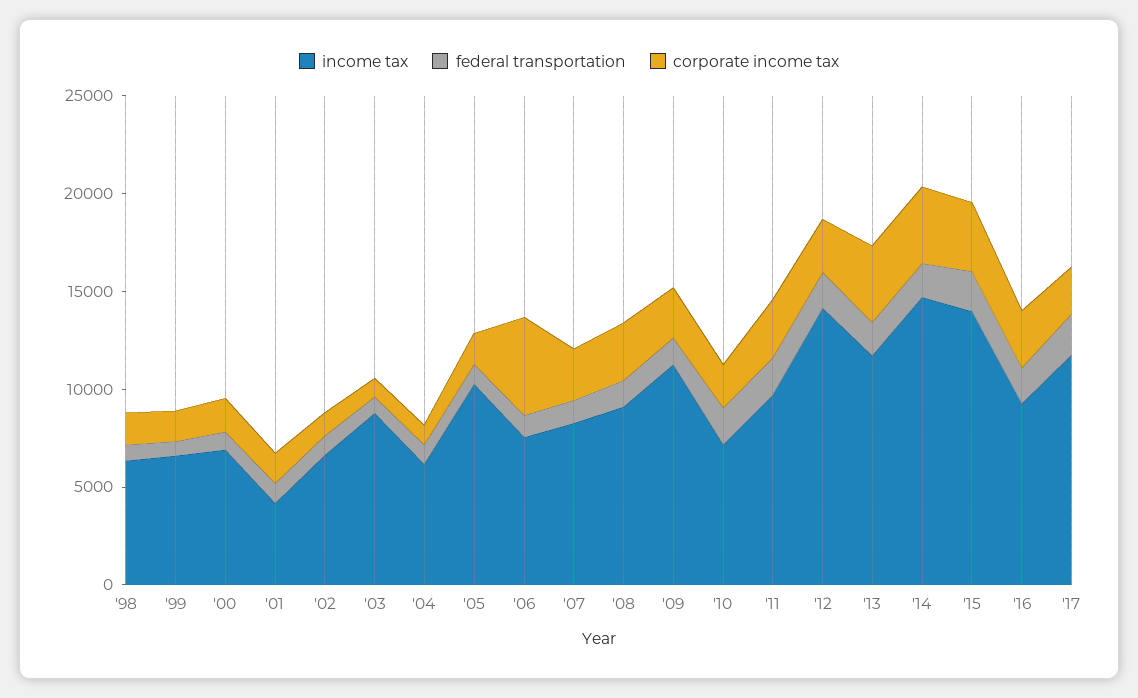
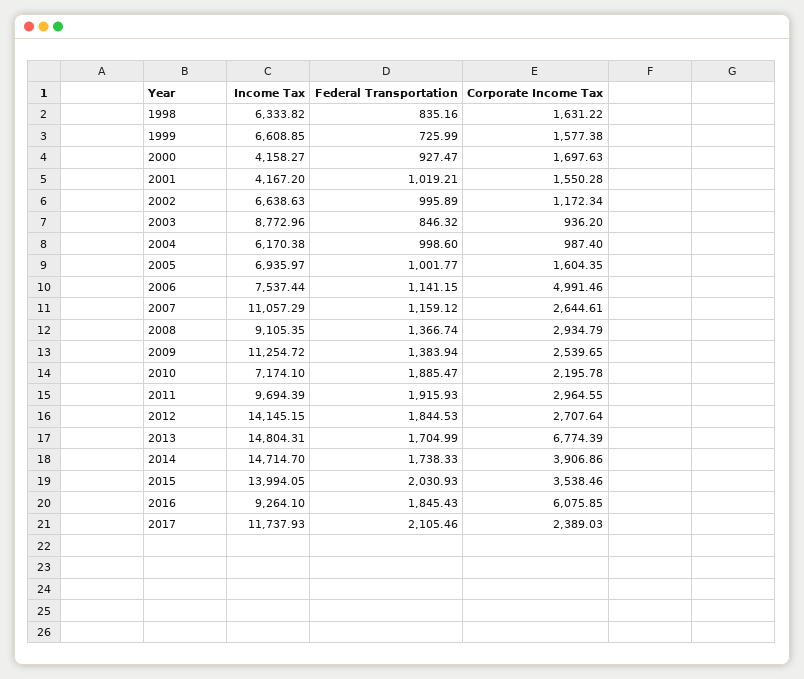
income tax, '00: 7000 -> 4158.27
income tax, '05: 10000 -> 6935.97
income tax, '07: 8000 -> 11057.29
income tax, '13: 12000 -> 14804.31
corporate income tax, '13: 4000 -> 6774.39
corporate income tax, '16: 3000 -> 6075.85

